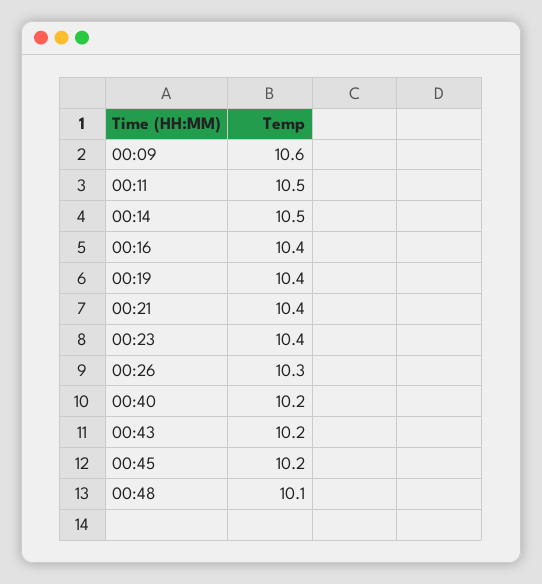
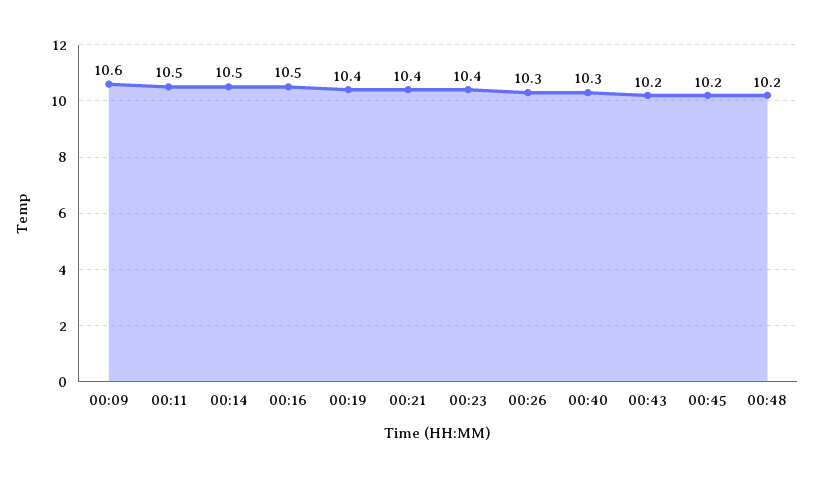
00:16: 10.4 -> 10.5
00:40: 10.2 -> 10.3
00:48: 10.1 -> 10.2

